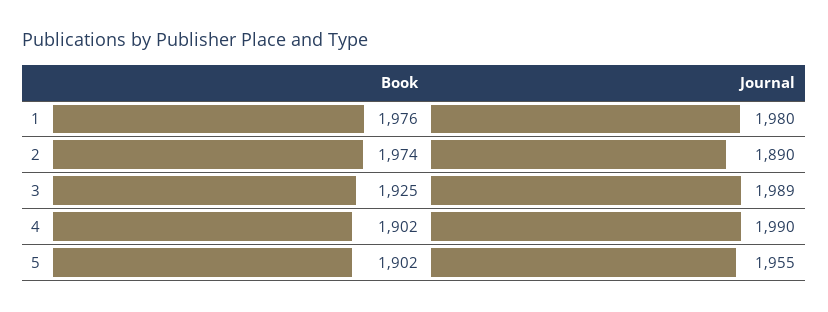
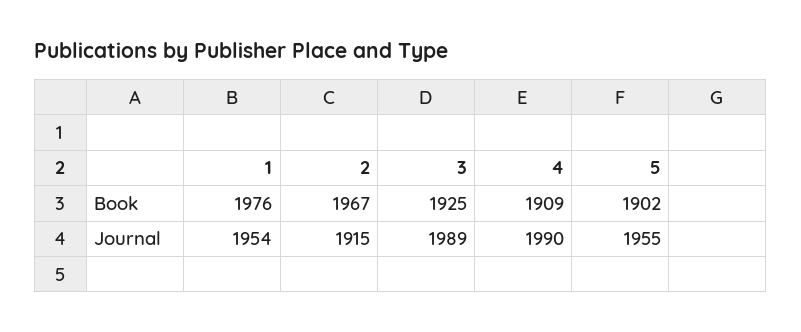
Journal, 1: 1980 -> 1954
Book, 2: 1974 -> 1967
Journal, 2: 1890 -> 1915
Book, 4: 1902 -> 1909

